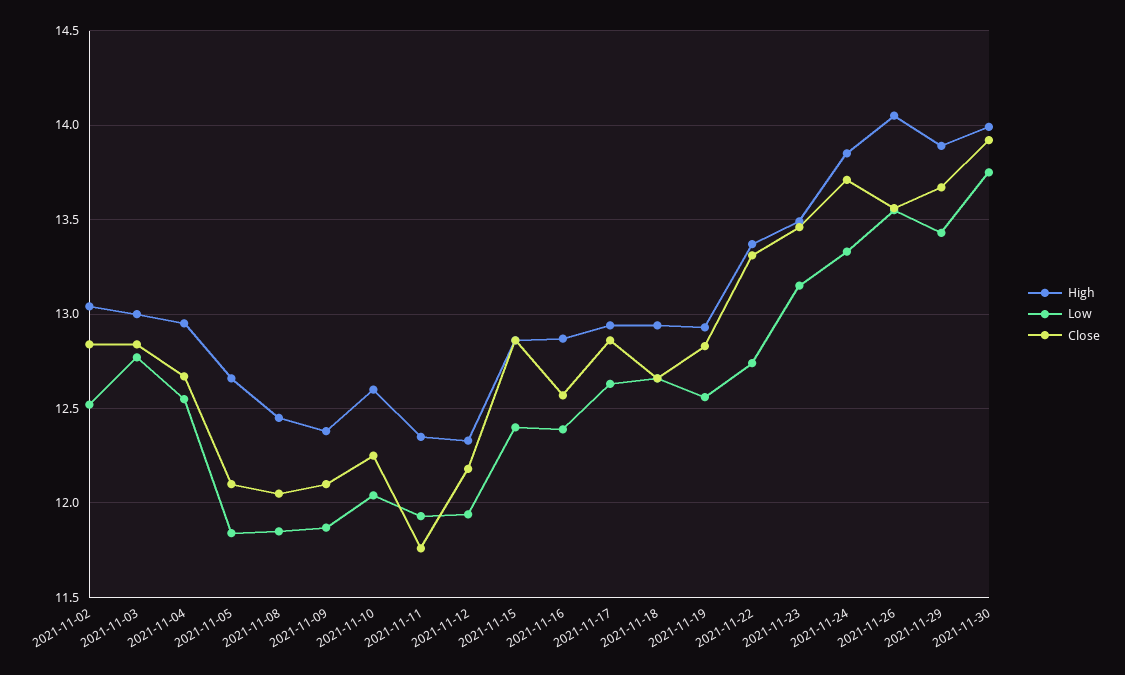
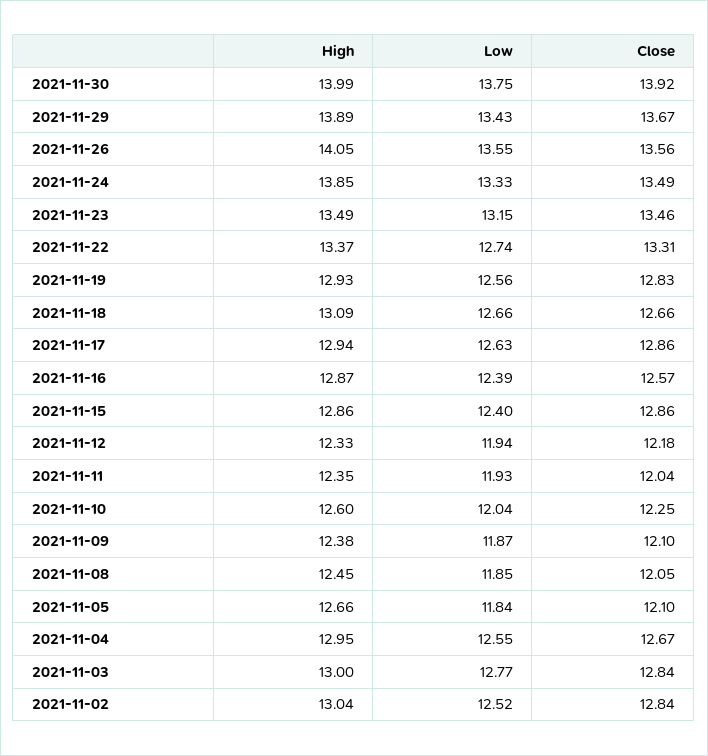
Close, 2021-11-11: 11.75 -> 12.04
High, 2021-11-18: 12.95 -> 13.09
Close, 2021-11-24: 13.7 -> 13.49

